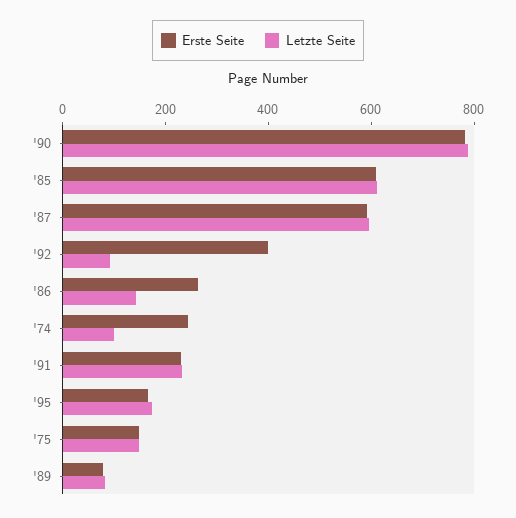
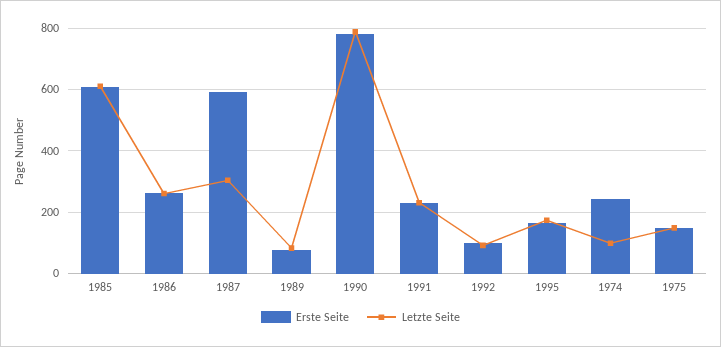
Letzte Seite, '87: 600 -> 300
Erste Seite, '92: 400 -> 100
Letzte Seite, '86: 150 -> 260

